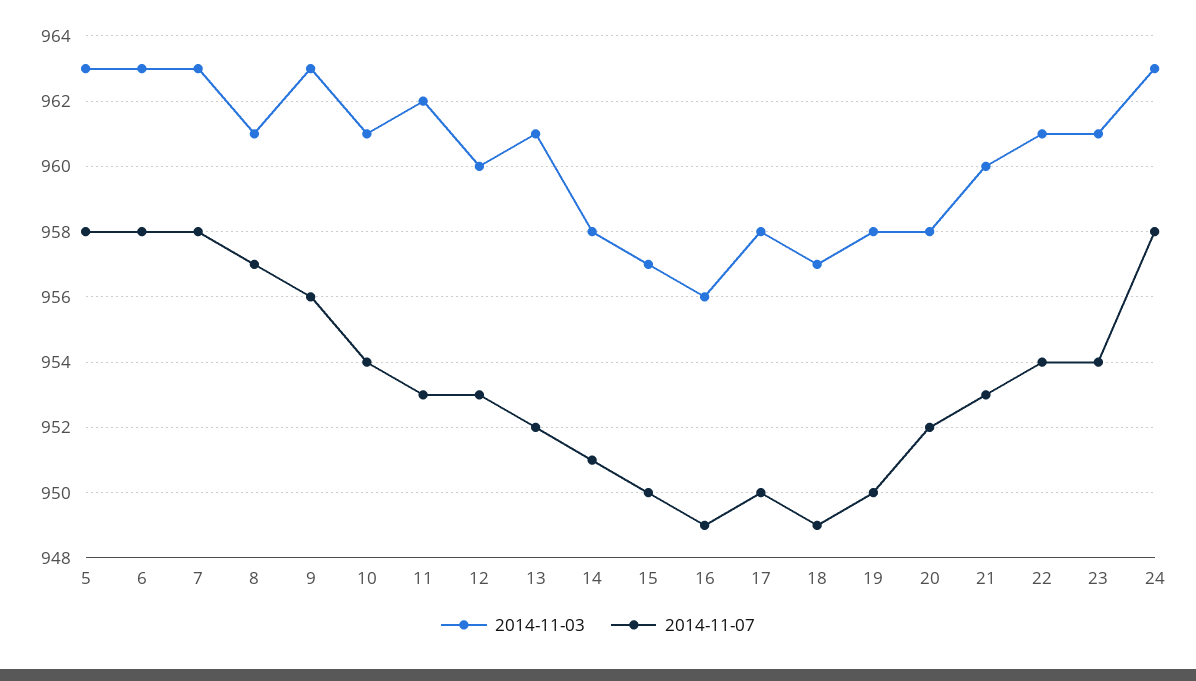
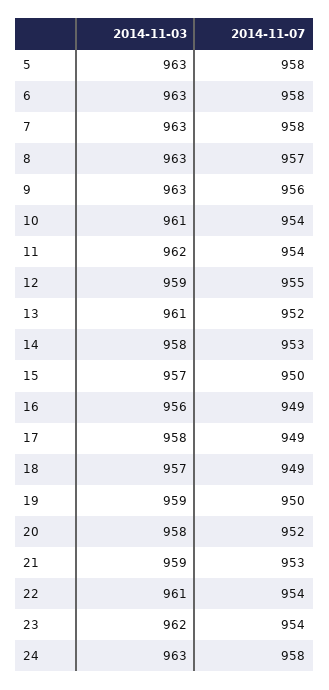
2014-11-03, 8: 961 -> 963
2014-11-07, 11: 953 -> 954
2014-11-03, 12: 960 -> 959
2014-11-07, 12: 953 -> 955
2014-11-07, 14: 951 -> 953
2014-11-07, 17: 950 -> 949
2014-11-03, 19: 958 -> 959
2014-11-03, 21: 960 -> 959
2014-11-03, 23: 961 -> 962

